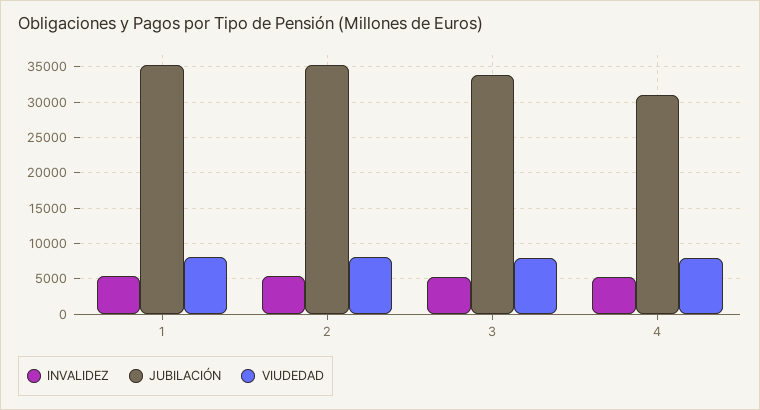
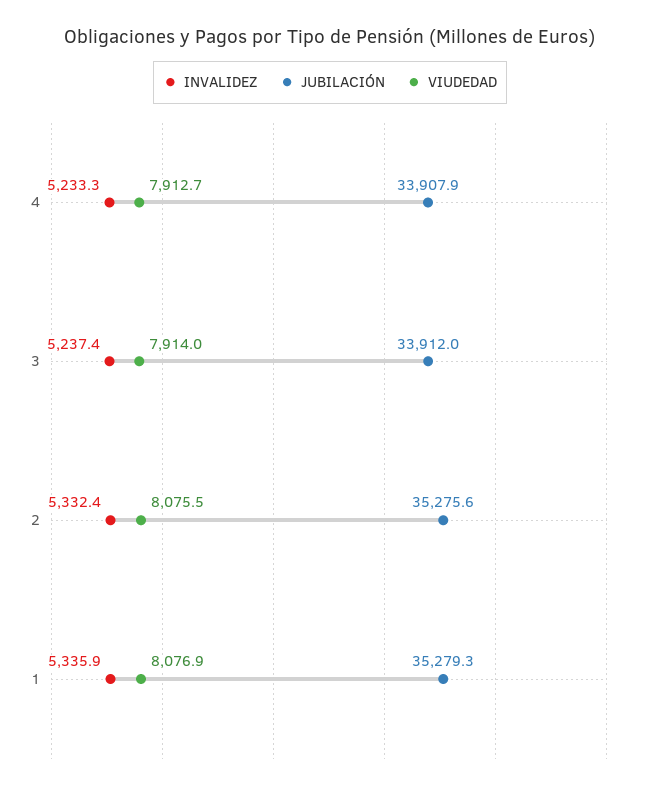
JUBILACIÓN, 4: 31000 -> 33907.9

